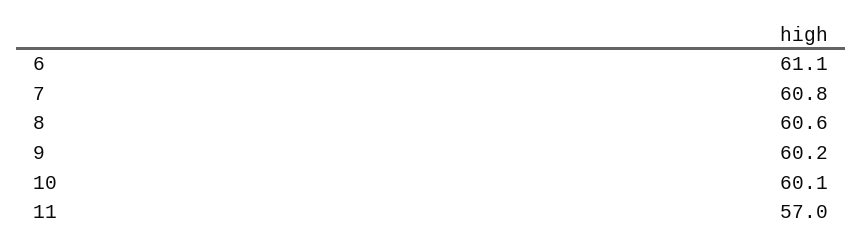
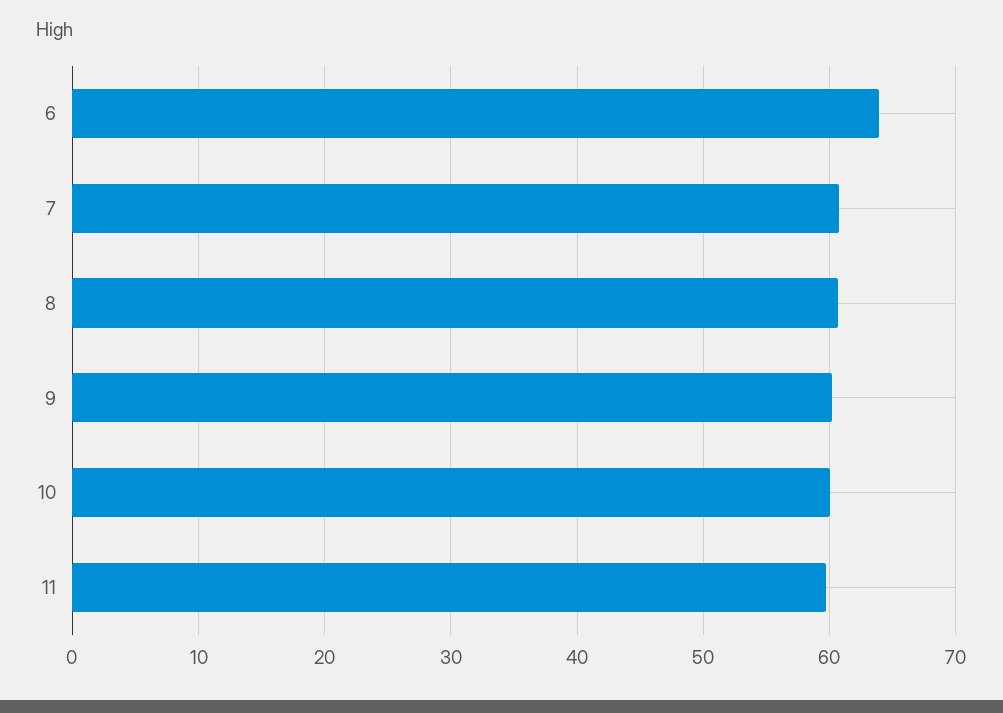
6: 61.1 -> 64
11: 57 -> 60

